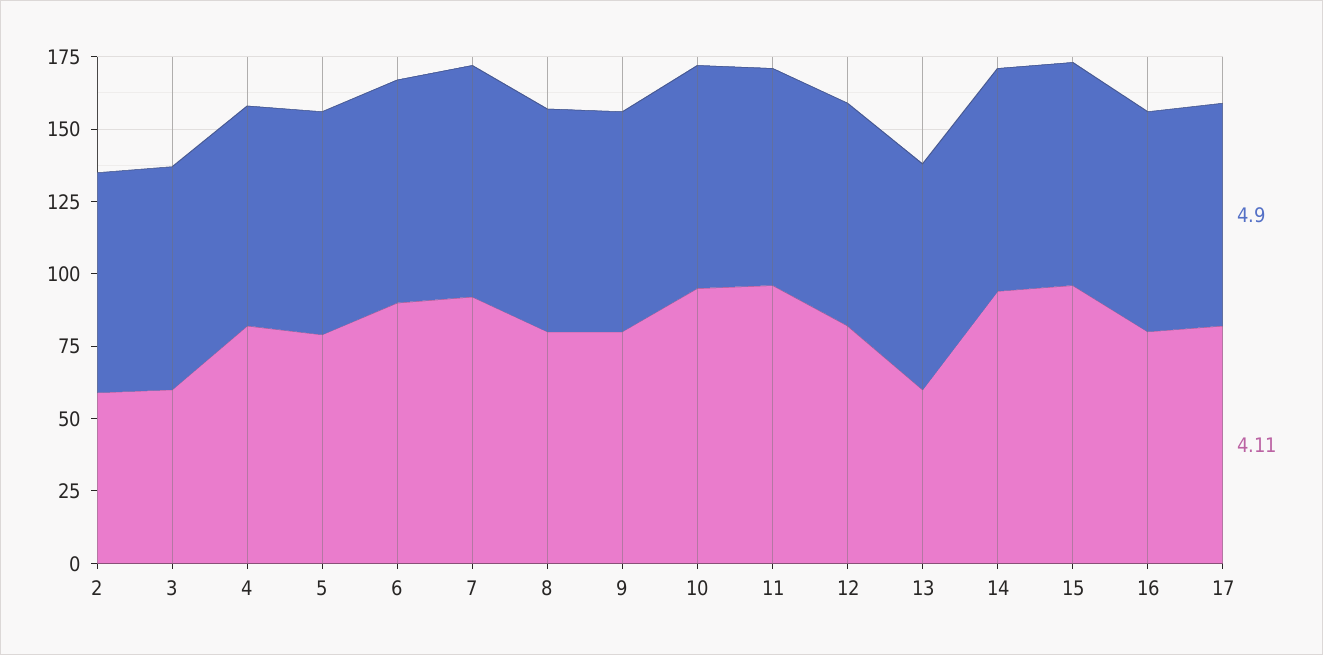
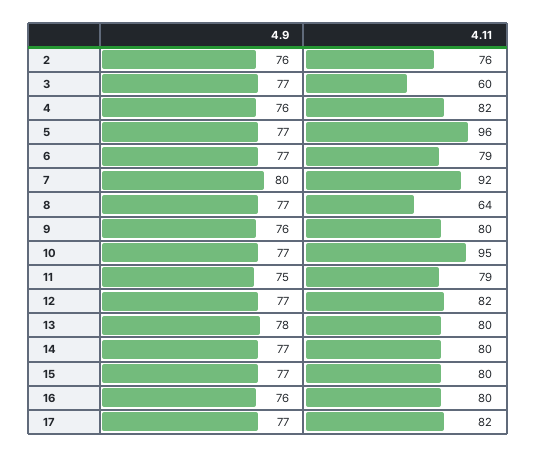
4.11, 2: 60 -> 76
4.11, 5: 80 -> 96
4.11, 6: 90 -> 79
4.11, 8: 80 -> 64
4.11, 11: 95 -> 79
4.11, 13: 60 -> 80
4.11, 14: 95 -> 80
4.11, 15: 95 -> 80

